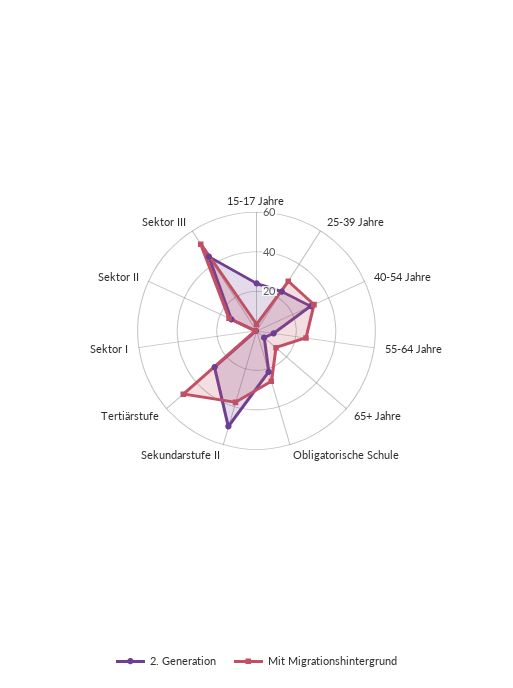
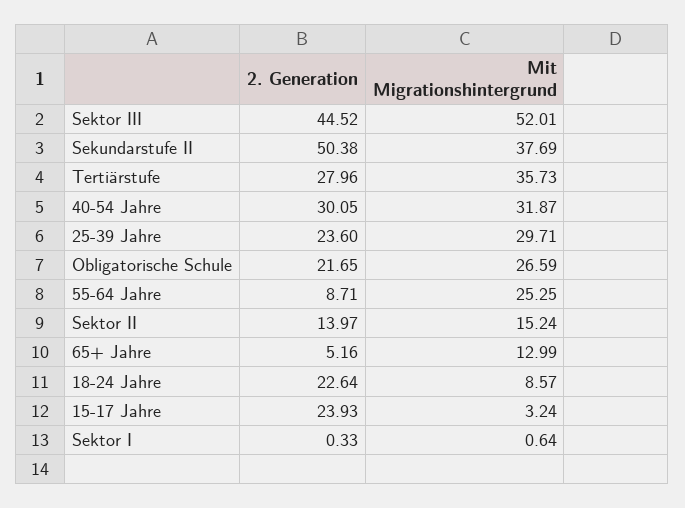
Mit Migrationshintergrund, Tertiärstufe: 50 -> 35.73
2. Generation, 18-24 Jahre: none -> 22.64
Mit Migrationshintergrund, 18-24 Jahre: none -> 8.57

